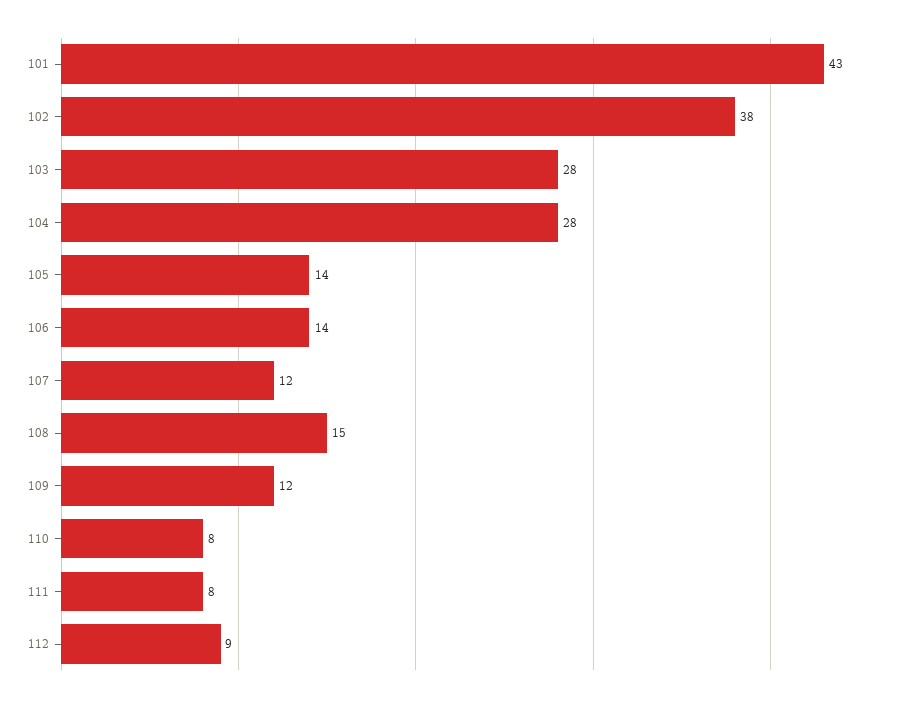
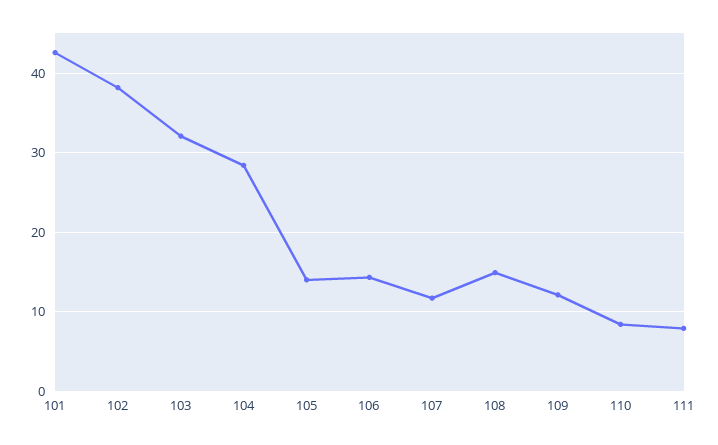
103: 28 -> 32
112: 9 -> none

